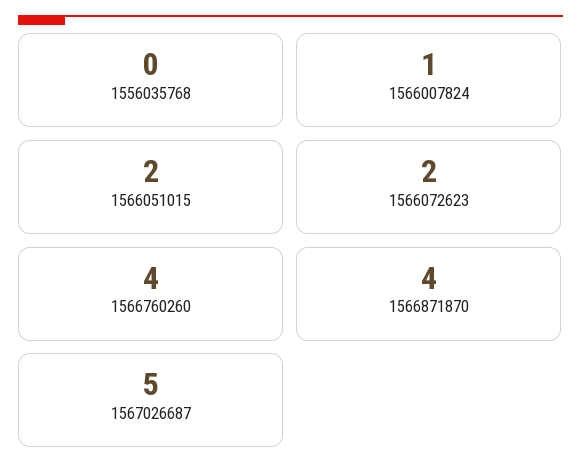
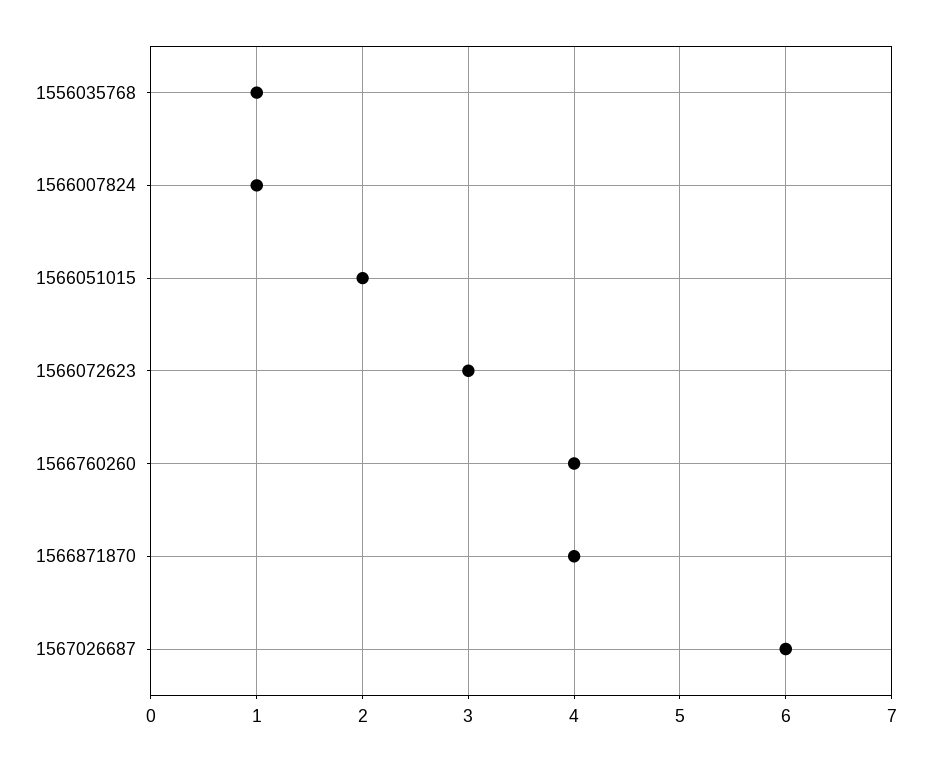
1556035768: 0 -> 1
1566072623: 2 -> 3
1567026687: 5 -> 6

